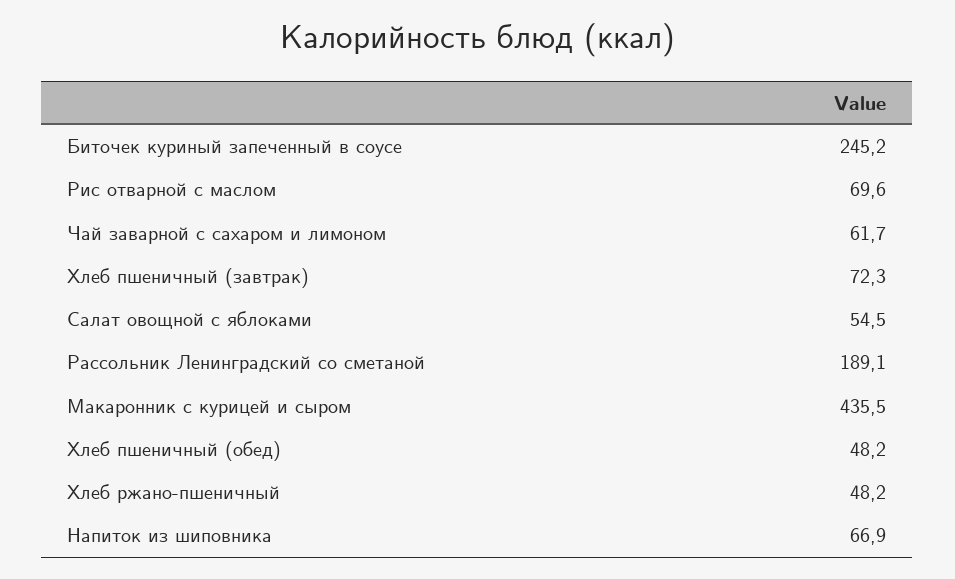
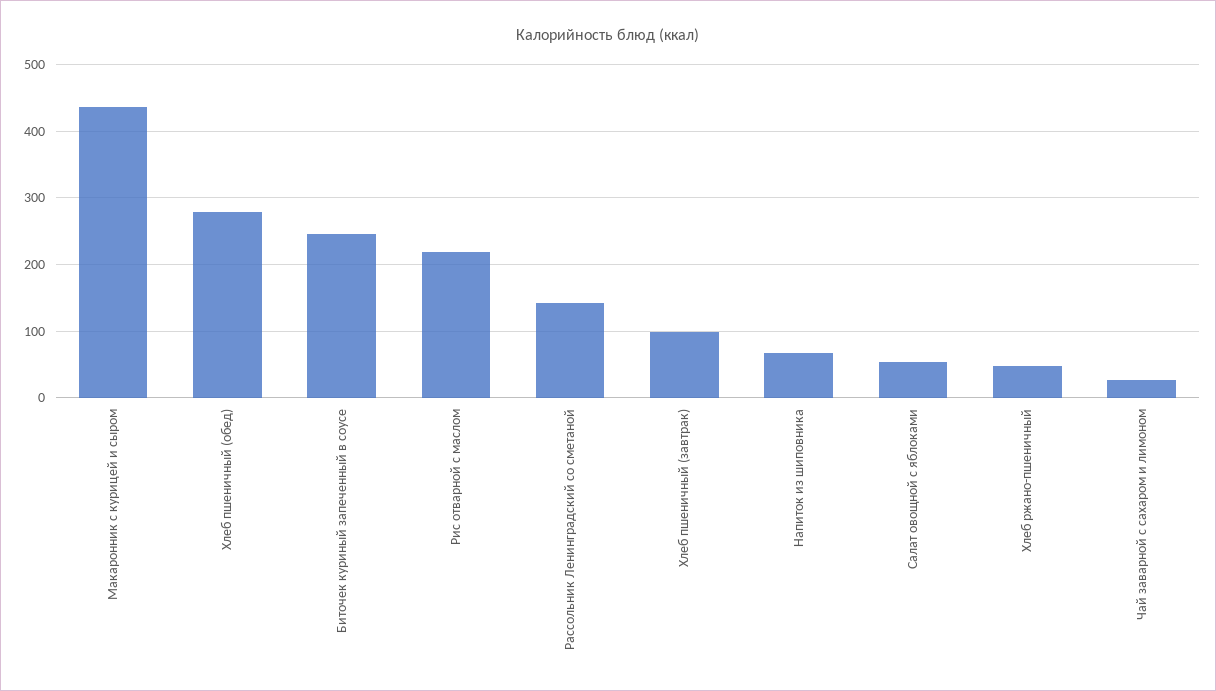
Рис отварной с маслом: 69.6 -> 220
Чай заварной с сахаром и лимоном: 61.7 -> 30
Хлеб пшеничный (завтрак): 72.3 -> 100
Рассольник Ленинградский со сметаной: 189.1 -> 140
Хлеб пшеничный (обед): 48.2 -> 280

